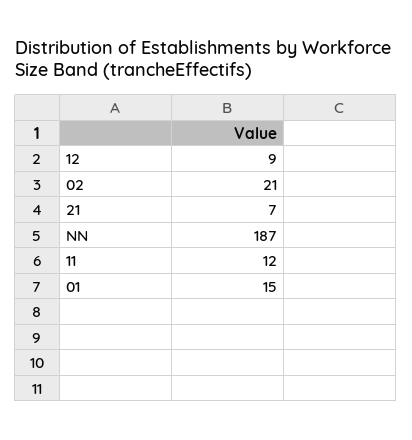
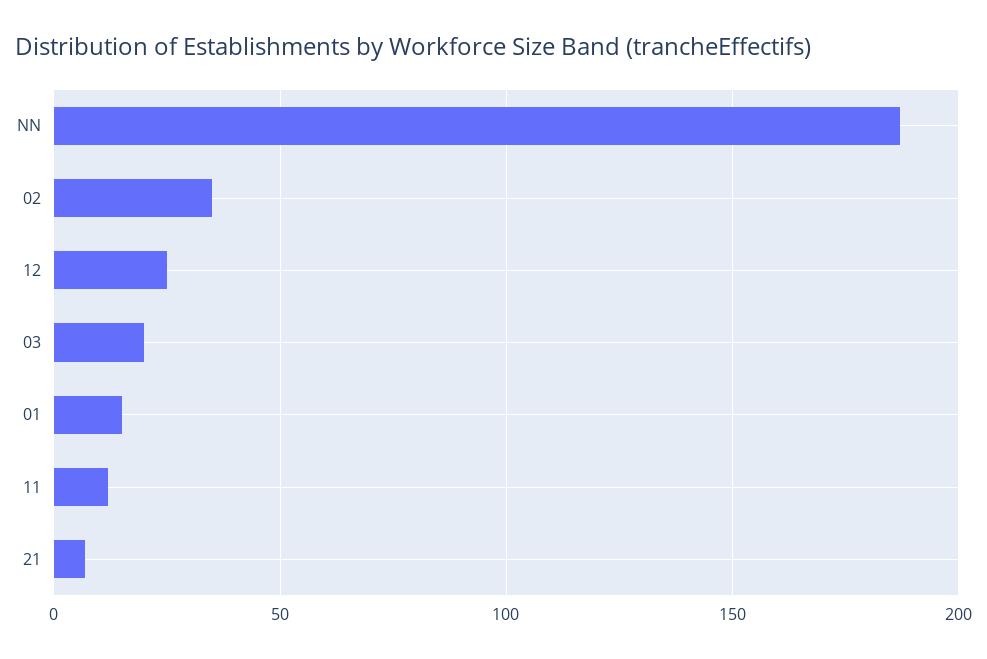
12: 9 -> 25
02: 21 -> 35
03: none -> 20

